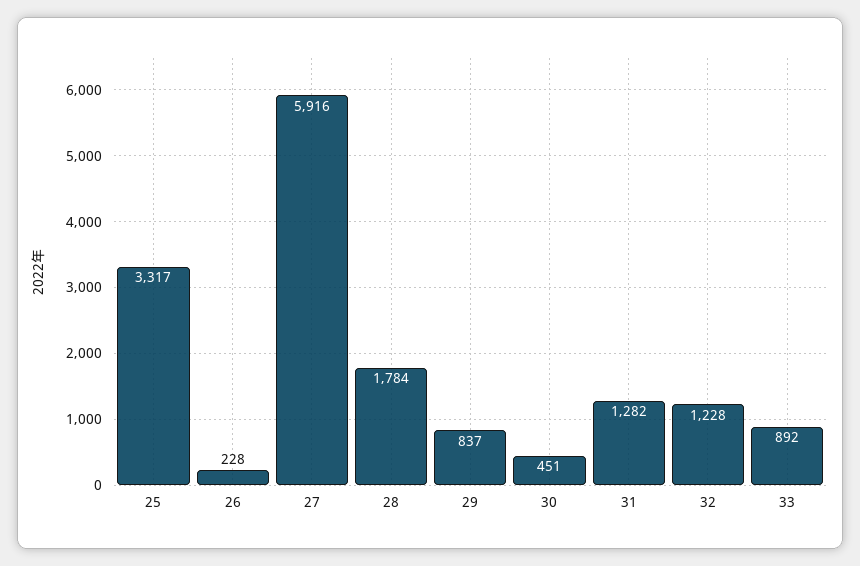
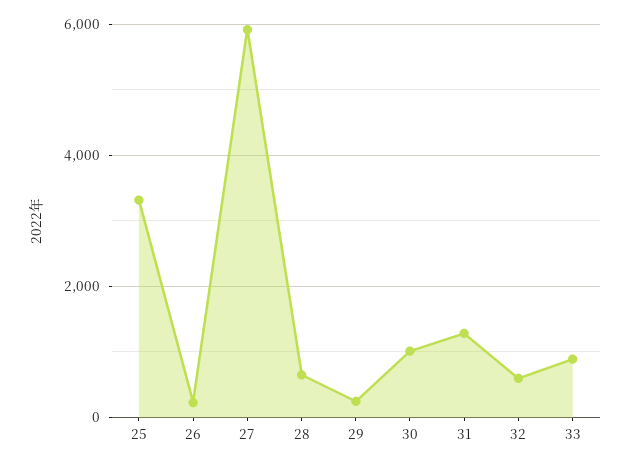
28: 1784 -> 600
29: 837 -> 200
30: 451 -> 1000
32: 1228 -> 600

